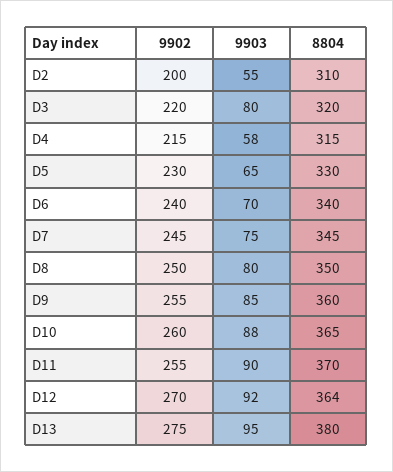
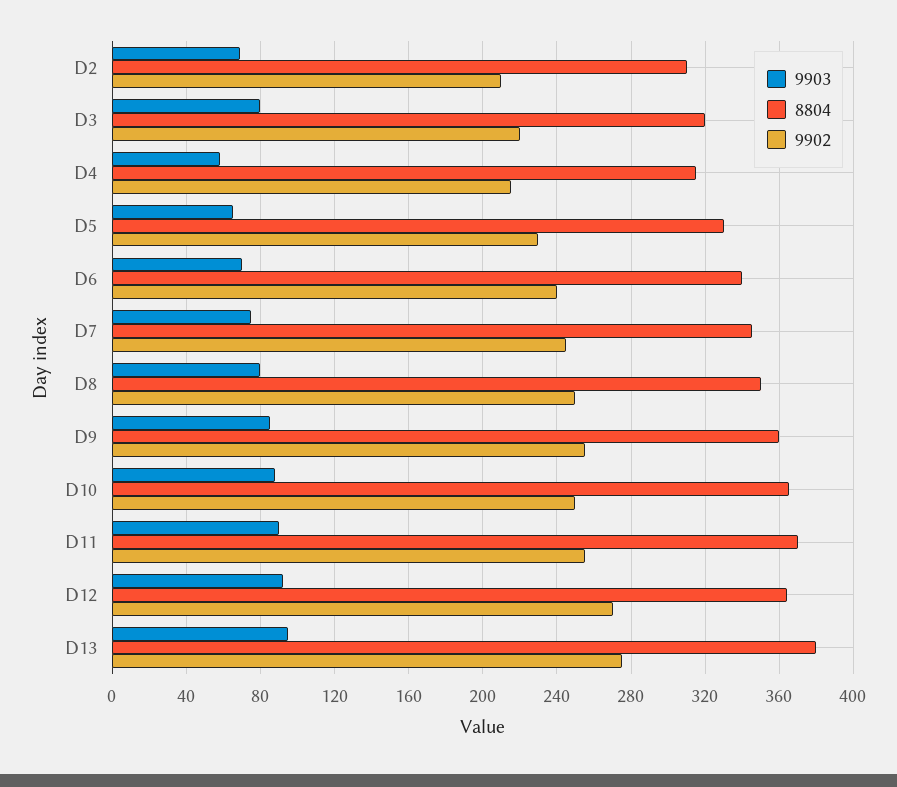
9902, D2: 200 -> 210
9903, D2: 55 -> 70
9902, D10: 260 -> 250

